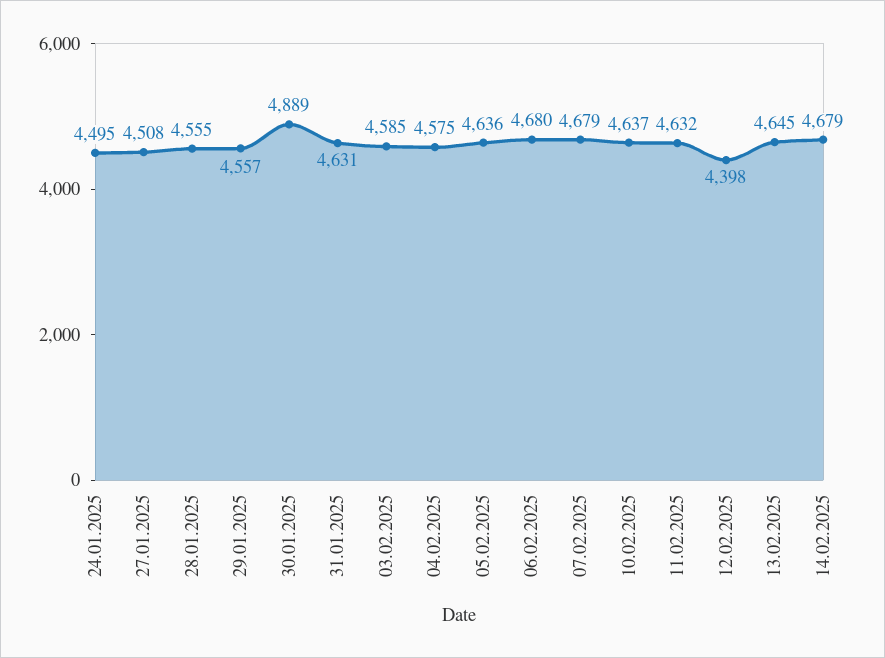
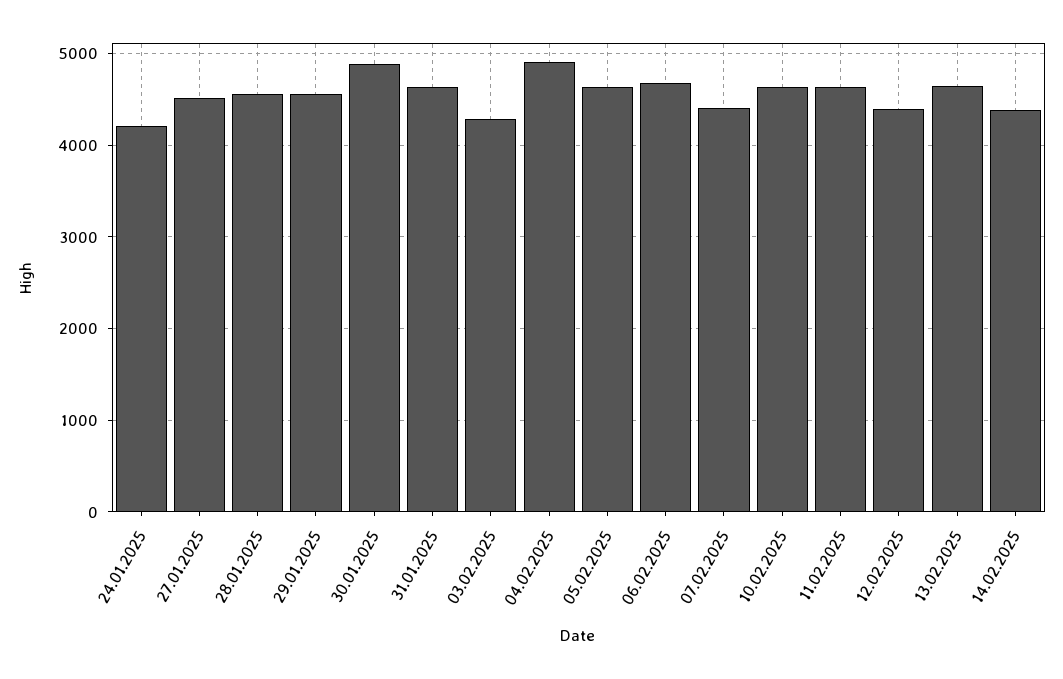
24.01.2025: 4495 -> 4200
03.02.2025: 4585 -> 4300
04.02.2025: 4575 -> 4900
07.02.2025: 4679 -> 4400
14.02.2025: 4679 -> 4400

